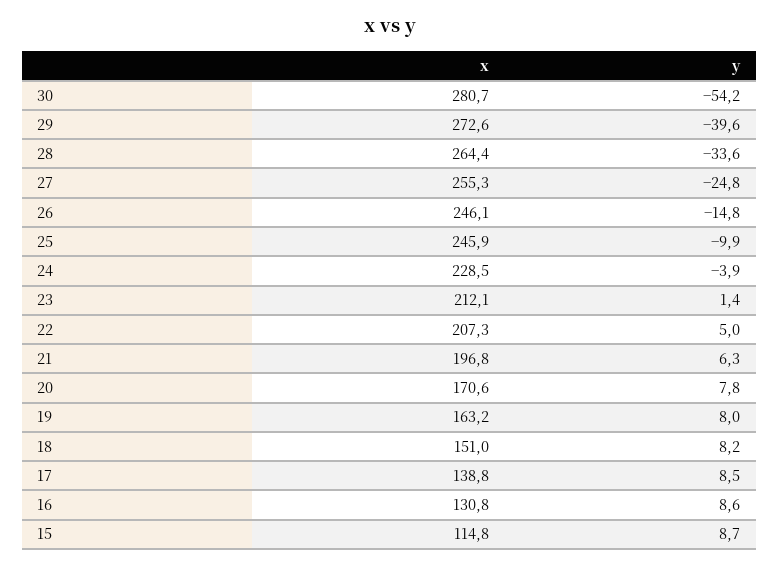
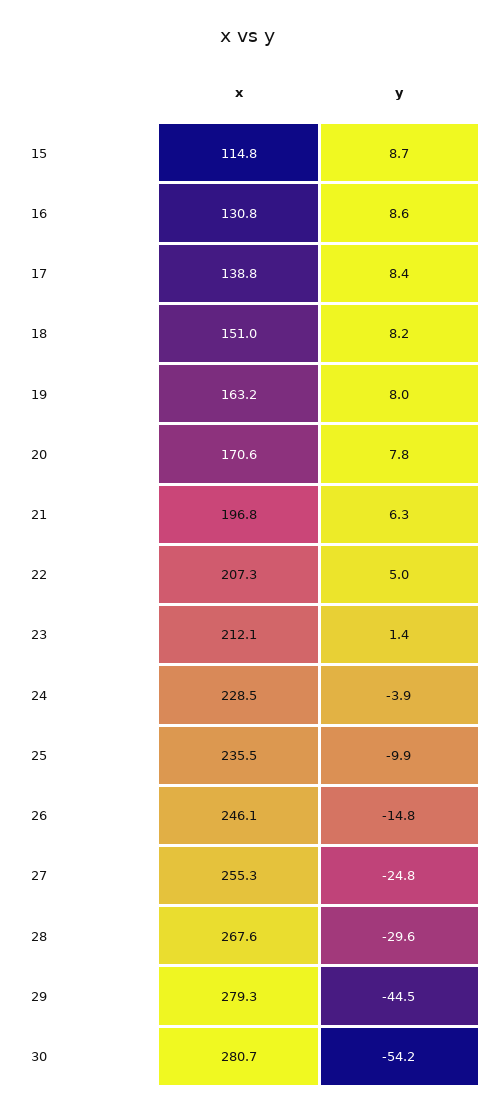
x, 29: 272.6 -> 279.3
y, 29: -39.6 -> -44.5
x, 28: 264.4 -> 267.6
y, 28: -33.6 -> -29.6
x, 25: 245.9 -> 235.5
y, 17: 8.5 -> 8.4

